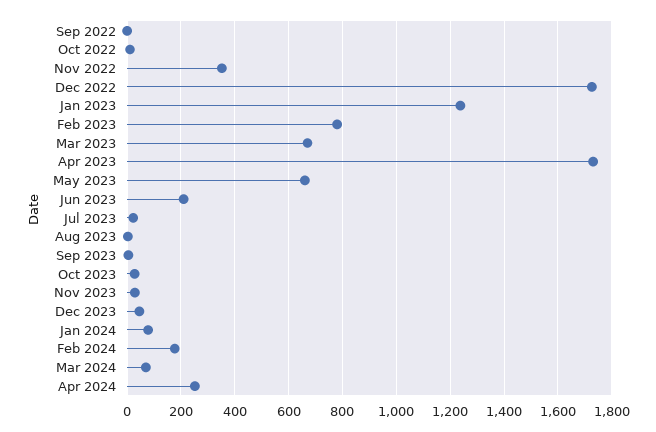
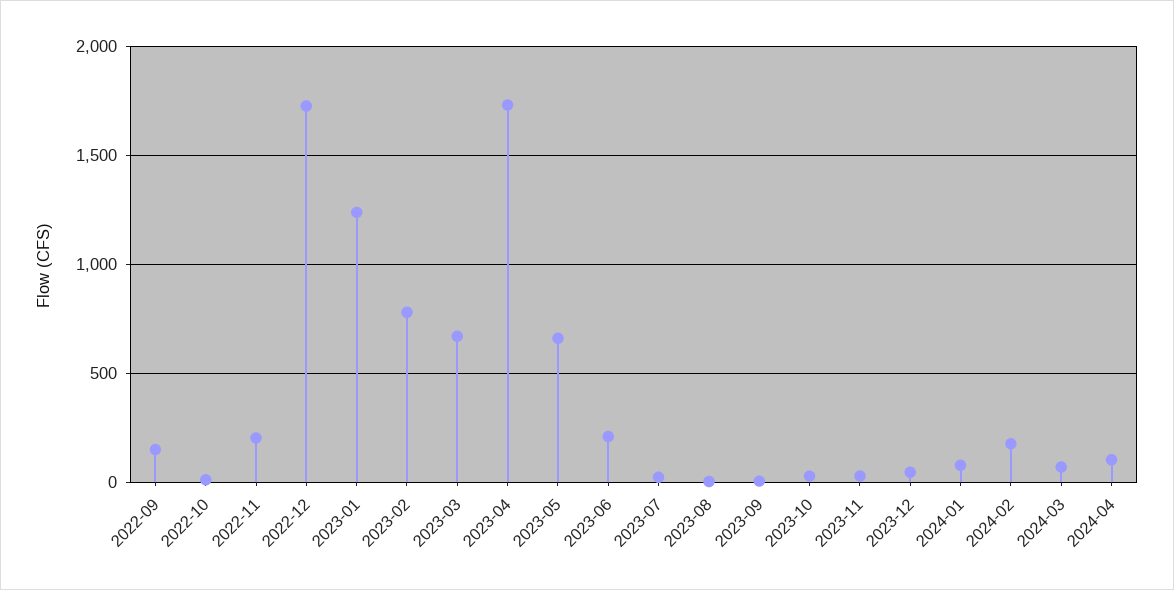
Sep 2022: 0 -> 150
Nov 2022: 350 -> 200
Apr 2024: 250 -> 100

